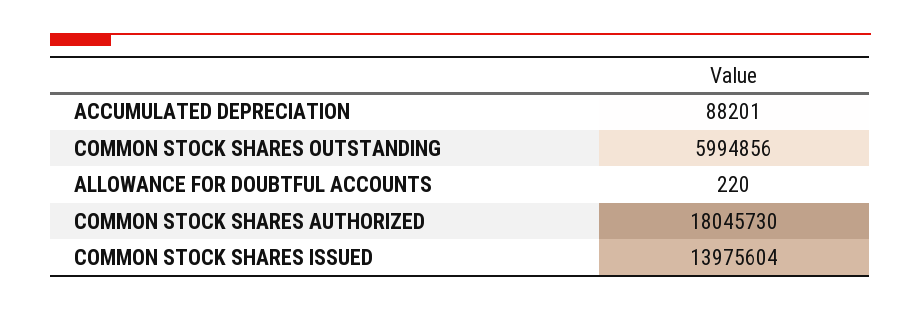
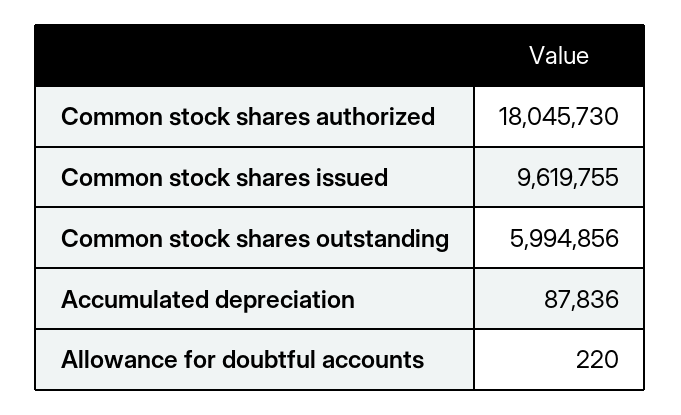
ACCUMULATED DEPRECIATION: 88201 -> 87836
COMMON STOCK SHARES ISSUED: 13975604 -> 9619755

